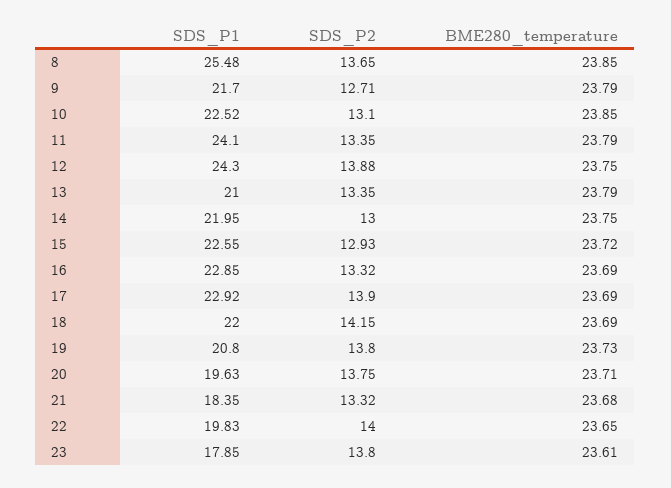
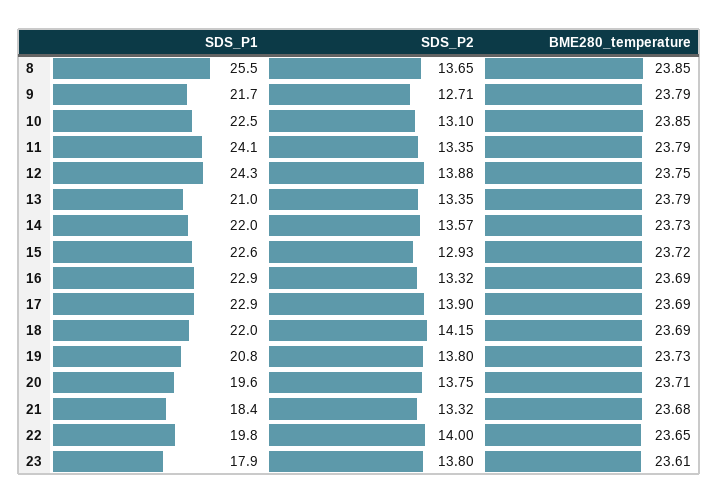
SDS_P2, 14: 13 -> 13.57
BME280_temperature, 14: 23.75 -> 23.73

